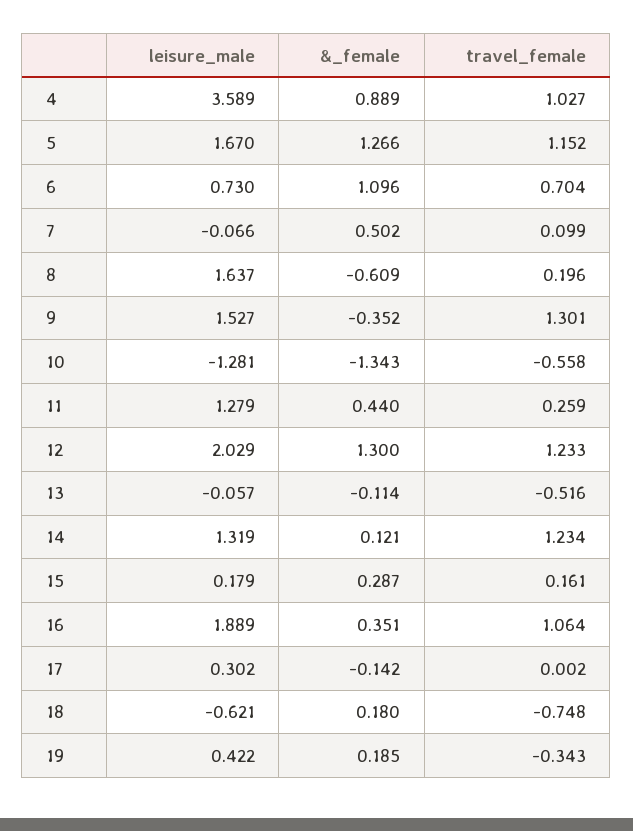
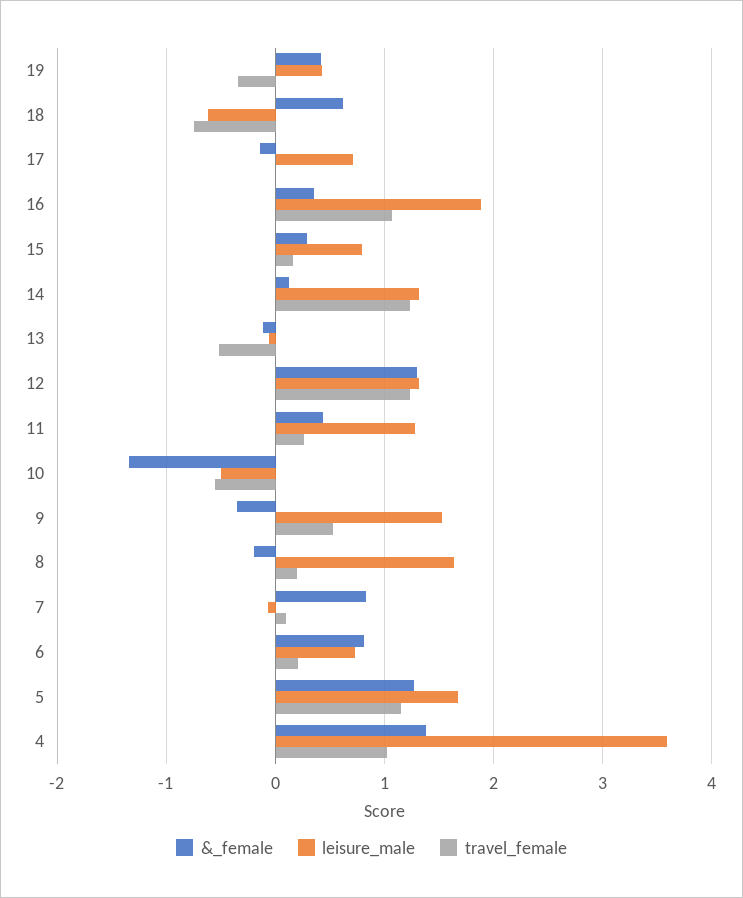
&_female, 4: 0.889 -> 1.4
&_female, 6: 1.096 -> 0.8
travel_female, 6: 0.704 -> 0.2
&_female, 7: 0.502 -> 0.8
&_female, 8: -0.609 -> -0.2
travel_female, 9: 1.301 -> 0.5
leisure_male, 10: -1.281 -> -0.5
leisure_male, 12: 2.029 -> 1.3
leisure_male, 15: 0.179 -> 0.8
leisure_male, 17: 0.302 -> 0.7
&_female, 18: 0.18 -> 0.6
&_female, 19: 0.185 -> 0.4

